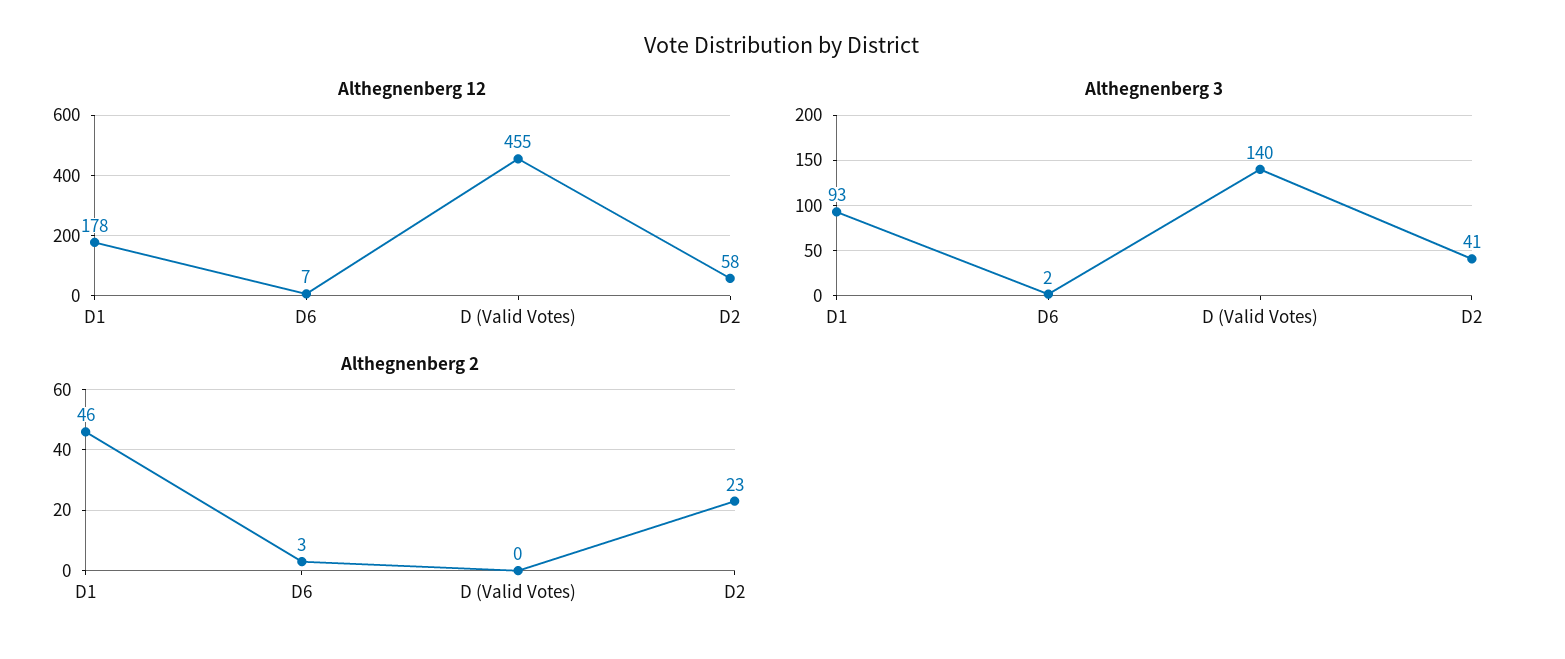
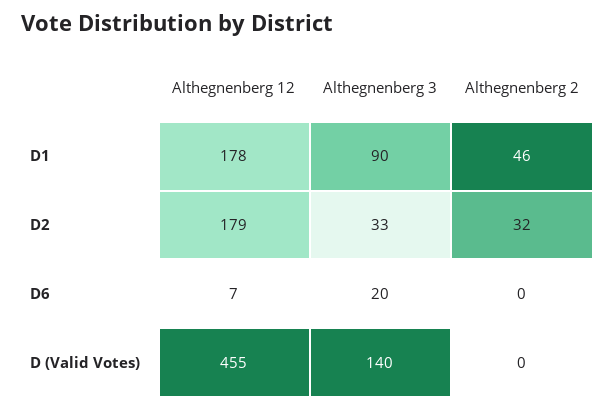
Althegnenberg 12, D2: 58 -> 179
Althegnenberg 3, D1: 93 -> 90
Althegnenberg 3, D6: 2 -> 20
Althegnenberg 3, D2: 41 -> 33
Althegnenberg 2, D6: 3 -> 0
Althegnenberg 2, D2: 23 -> 32

